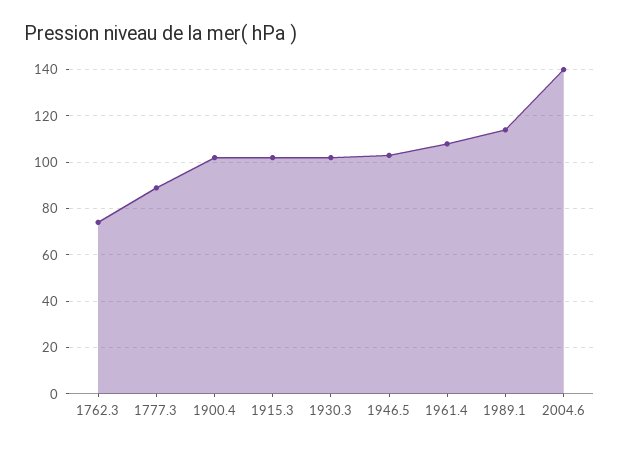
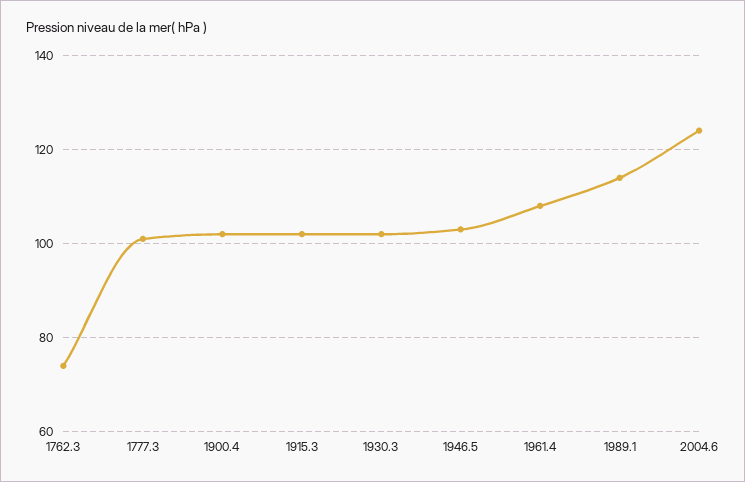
1777.3: 90 -> 100
2004.6: 140 -> 125

